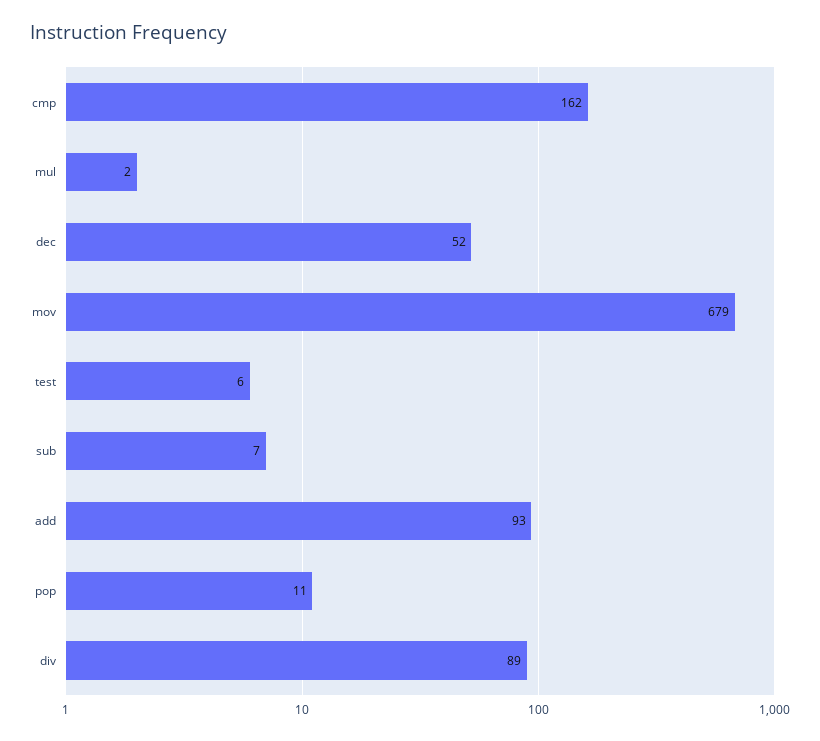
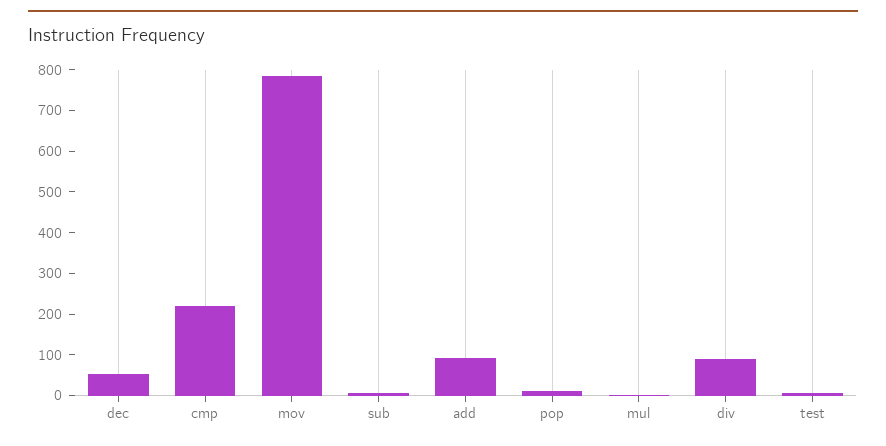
cmp: 162 -> 220
mov: 679 -> 780

